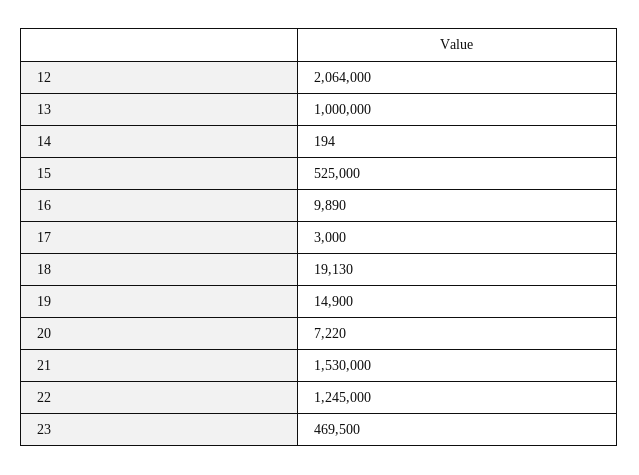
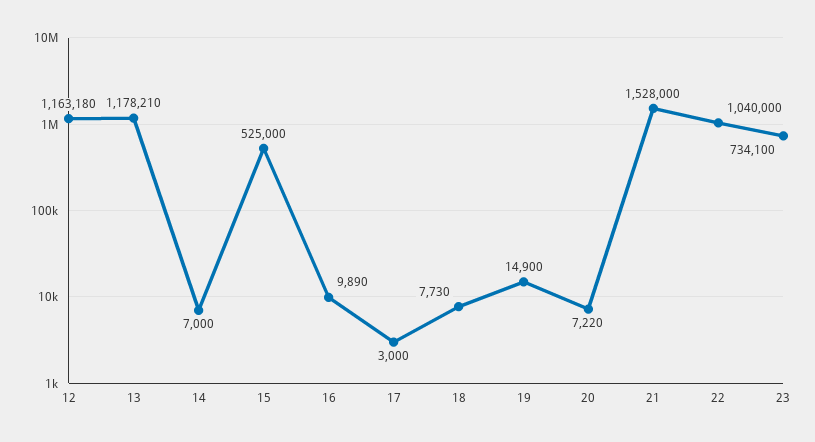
12: 2064000 -> 1163180
13: 1000000 -> 1178210
14: 194 -> 7000
18: 19130 -> 7730
21: 1530000 -> 1528000
22: 1245000 -> 1040000
23: 469500 -> 734100

